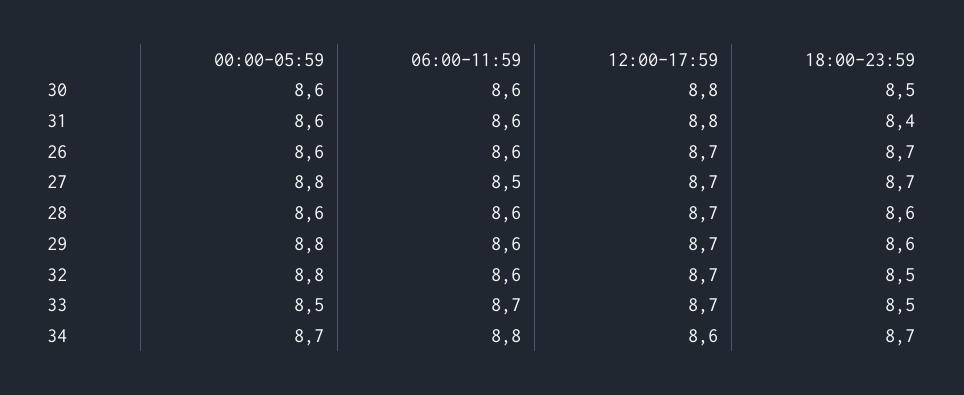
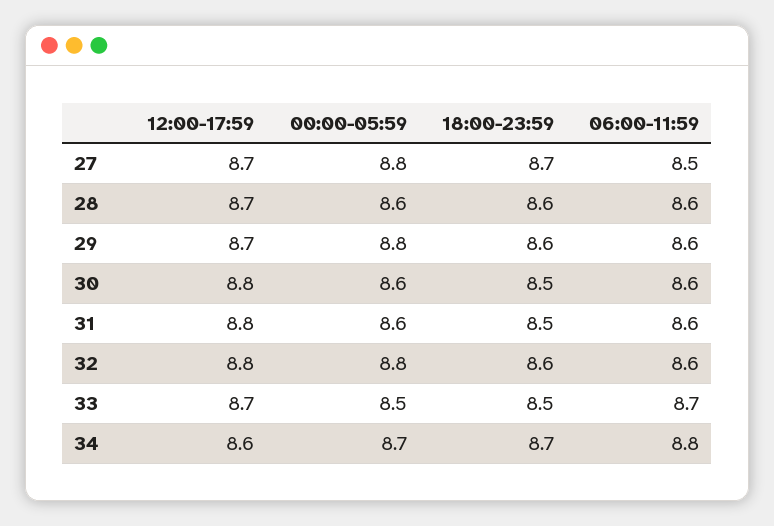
18:00-23:59, 31: 8.4 -> 8.5
00:00-05:59, 26: 8.6 -> none
06:00-11:59, 26: 8.6 -> none
12:00-17:59, 26: 8.7 -> none
18:00-23:59, 26: 8.7 -> none
12:00-17:59, 32: 8.7 -> 8.8
18:00-23:59, 32: 8.5 -> 8.6

